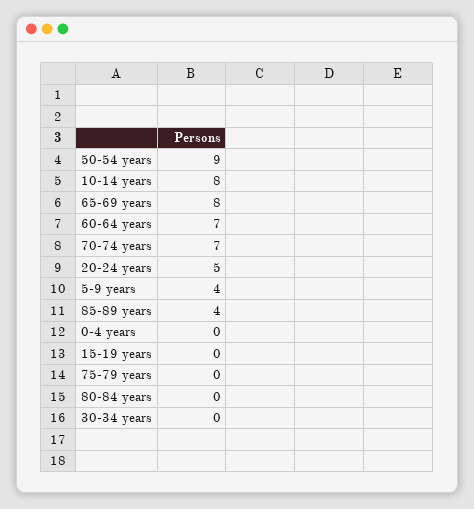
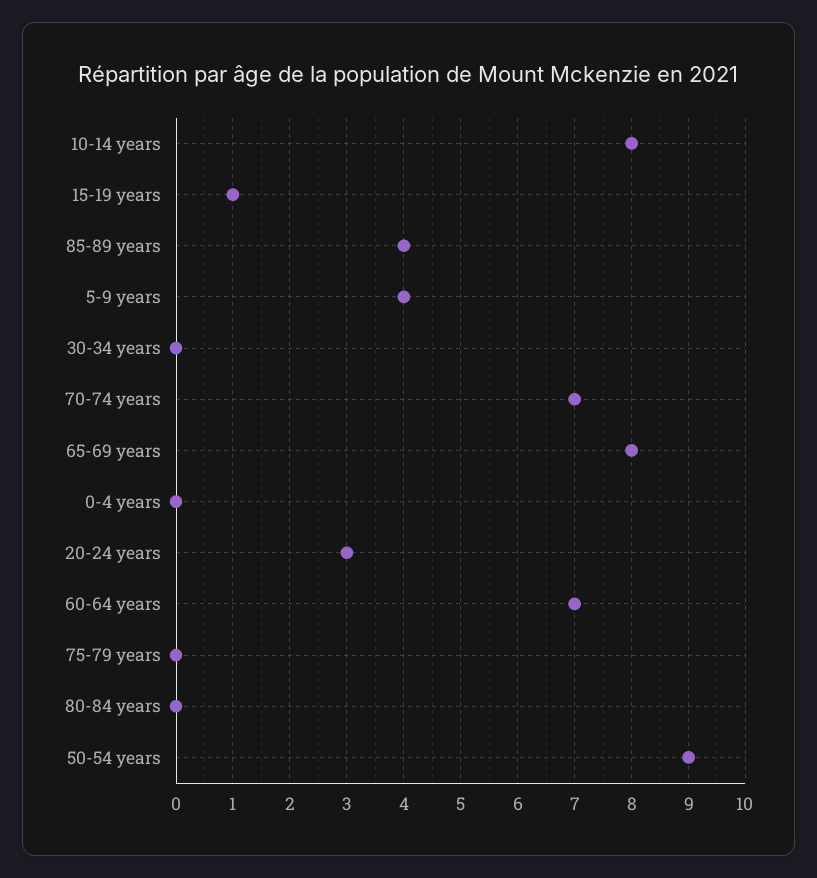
20-24 years: 5 -> 3
15-19 years: 0 -> 1

